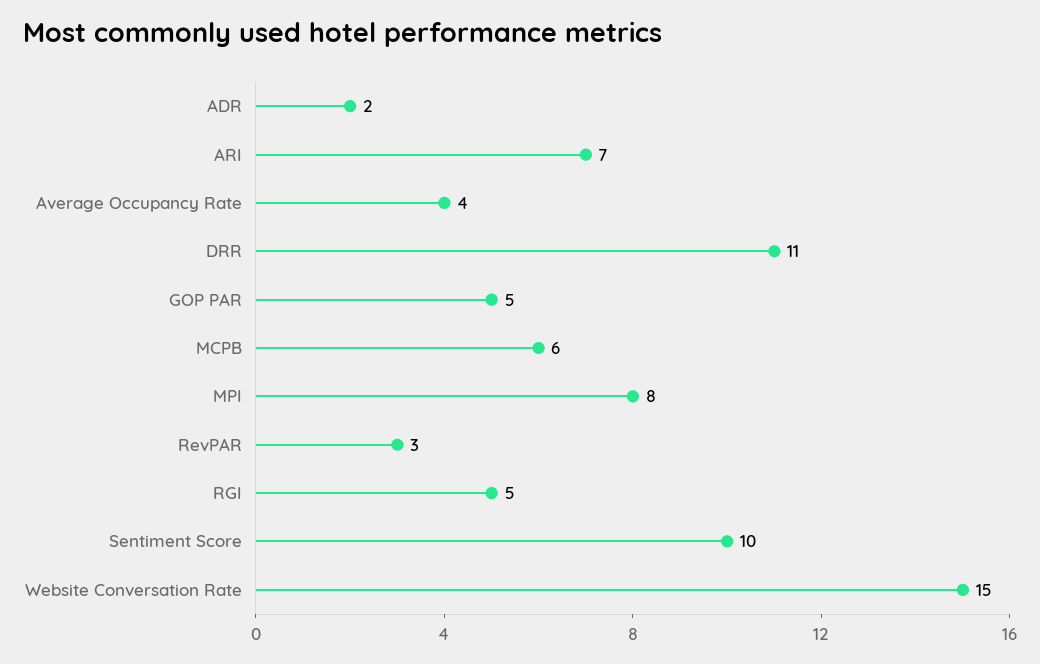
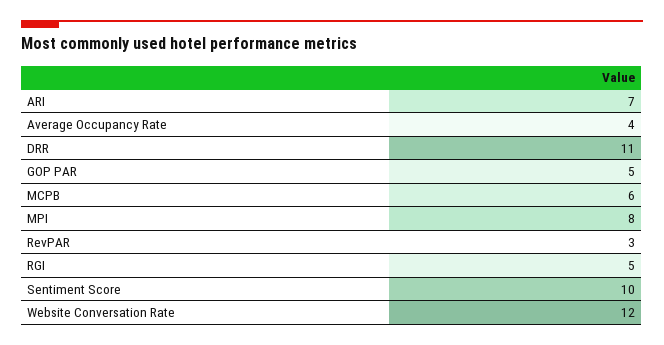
ADR: 2 -> none
Website Conversation Rate: 15 -> 12

